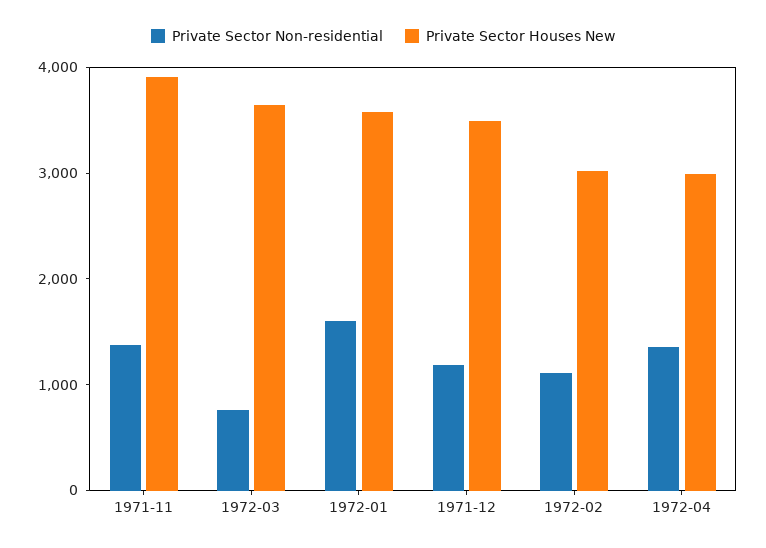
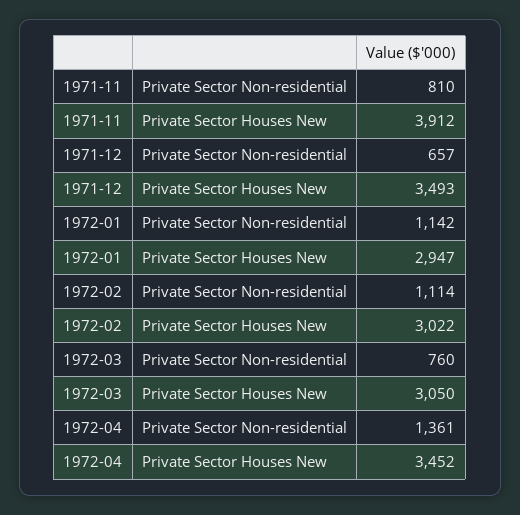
Private Sector Non-residential, 1971-11: 1400 -> 810
Private Sector Houses New, 1972-03: 3600 -> 3050
Private Sector Non-residential, 1972-01: 1600 -> 1142
Private Sector Houses New, 1972-01: 3600 -> 2947
Private Sector Non-residential, 1971-12: 1200 -> 657
Private Sector Houses New, 1972-04: 3000 -> 3452

